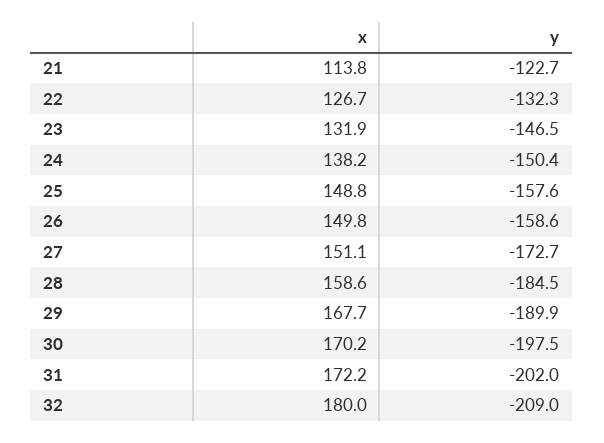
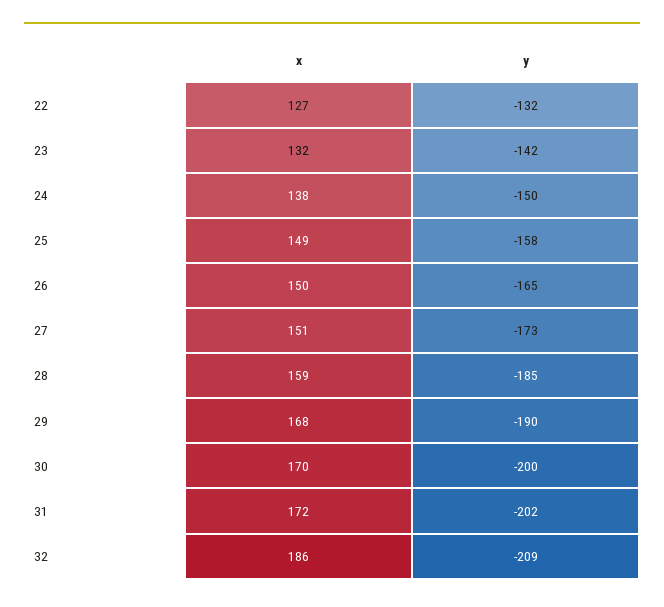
x, 21: 113.8 -> none
y, 21: -122.7 -> none
y, 23: -146.5 -> -142
y, 26: -158.6 -> -165
y, 30: -197.5 -> -200
x, 32: 180 -> 186

